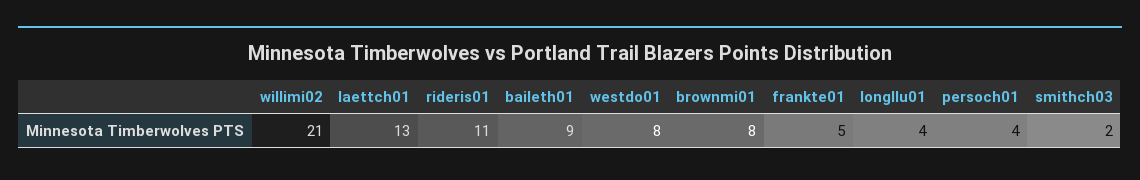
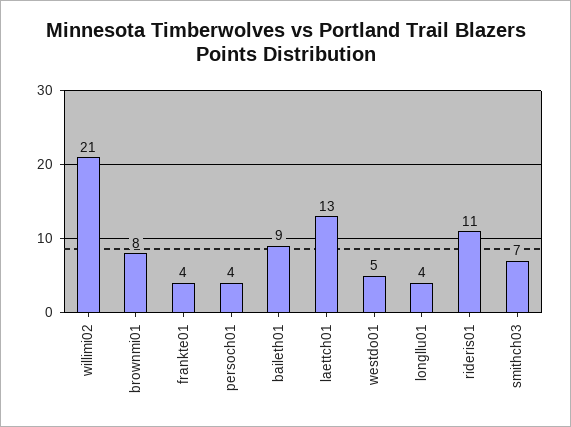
westdo01: 8 -> 5
frankte01: 5 -> 4
smithch03: 2 -> 7

